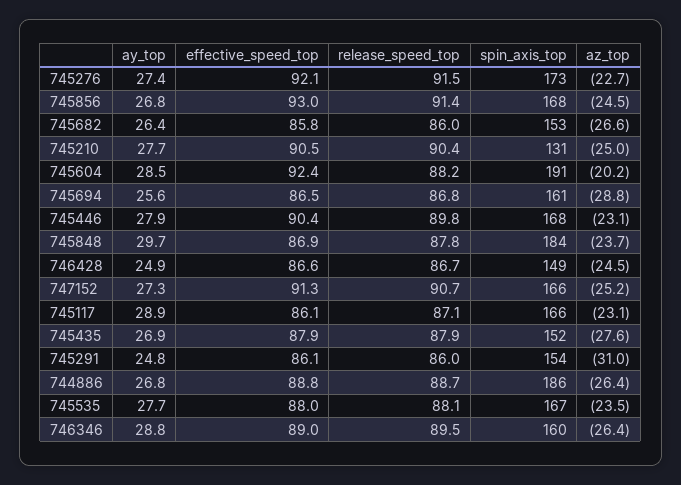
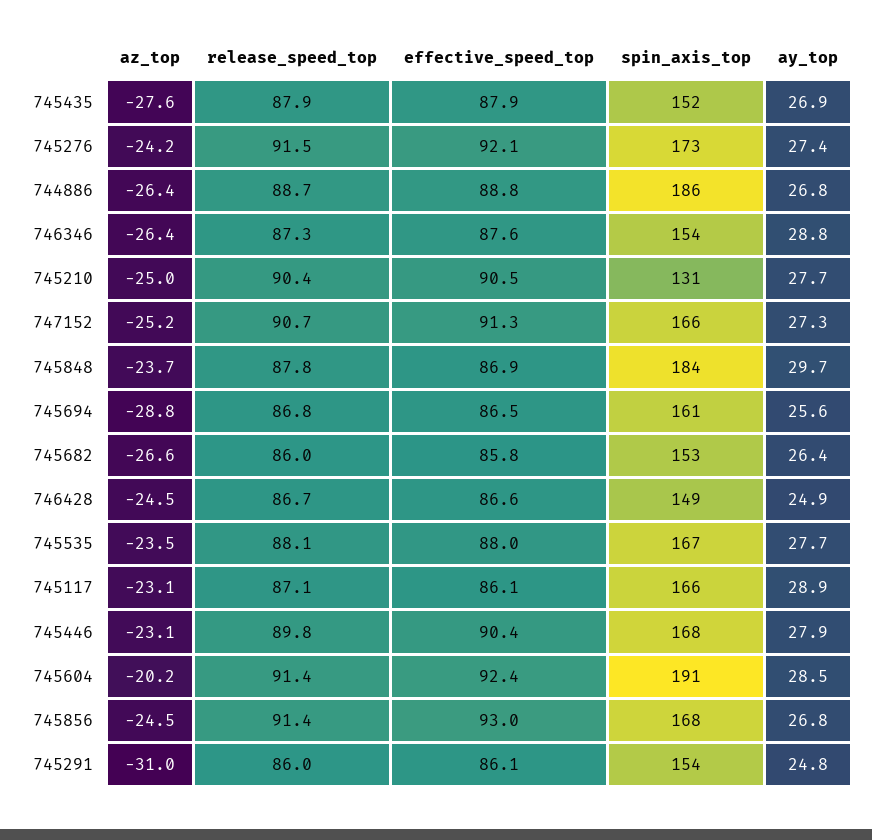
az_top, 745276: -22.7 -> -24.2
release_speed_top, 745604: 88.2 -> 91.4
effective_speed_top, 746346: 89 -> 87.6
release_speed_top, 746346: 89.5 -> 87.3
spin_axis_top, 746346: 160 -> 154

